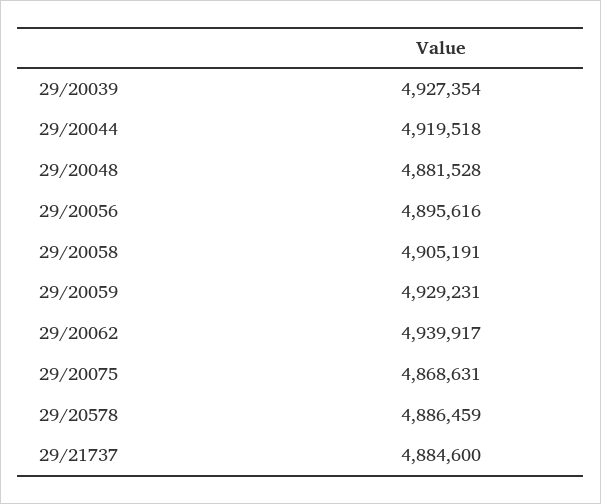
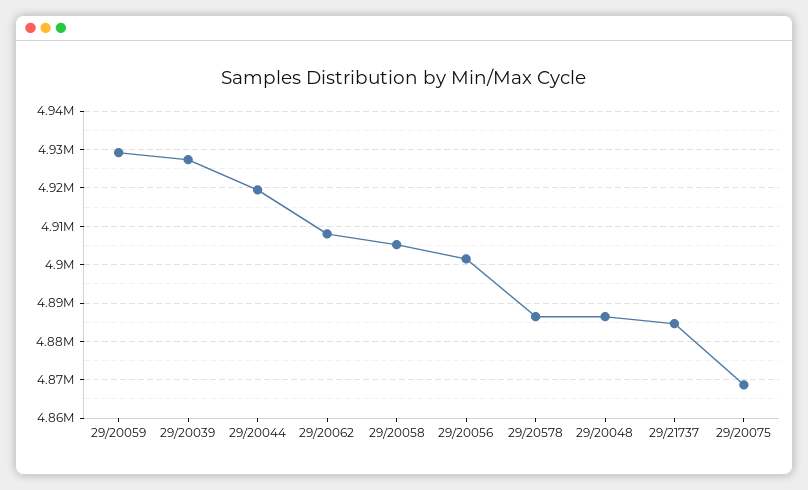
29/20048: 4881528 -> 4886000
29/20056: 4895616 -> 4902000
29/20062: 4939917 -> 4908000

